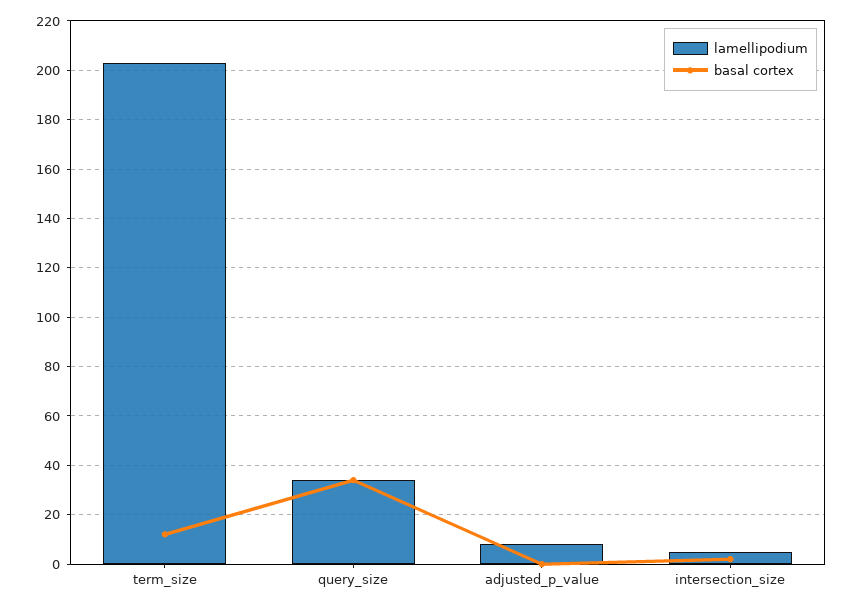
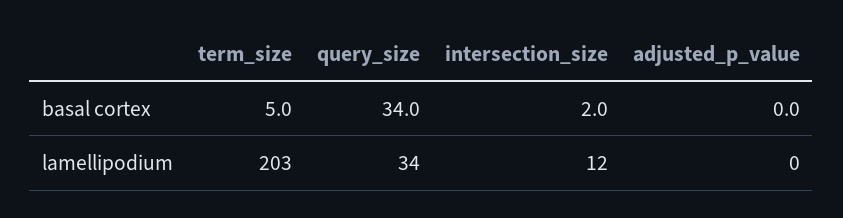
basal cortex, term_size: 12.5 -> 5
lamellipodium, adjusted_p_value: 7.5 -> 0
lamellipodium, intersection_size: 5 -> 12

